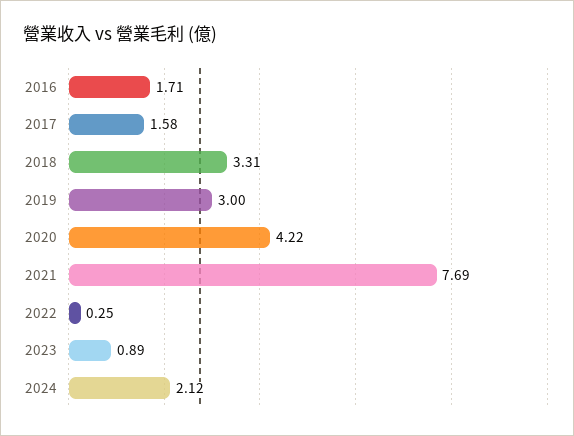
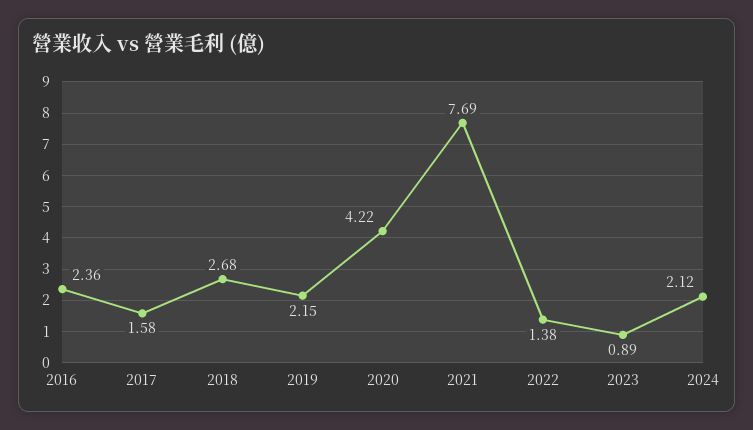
2016: 1.71 -> 2.36
2018: 3.31 -> 2.68
2019: 3 -> 2.15
2022: 0.25 -> 1.38

